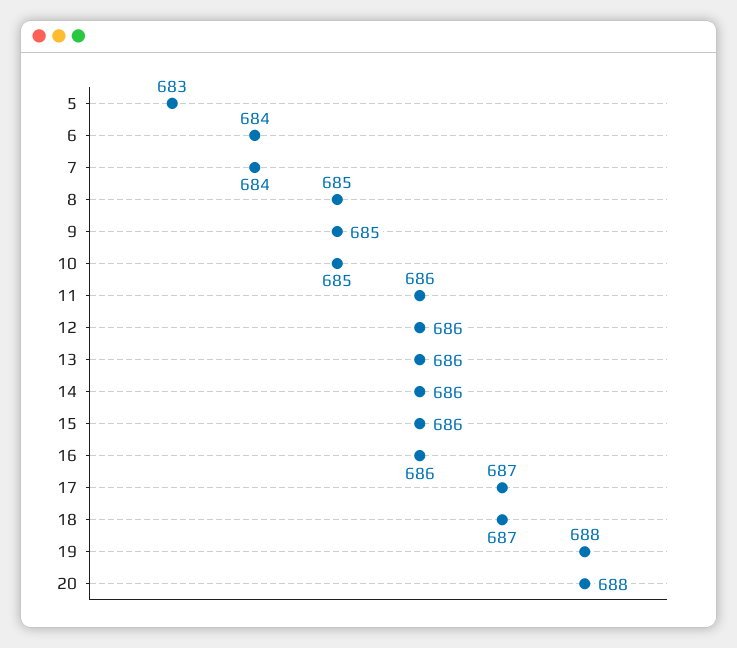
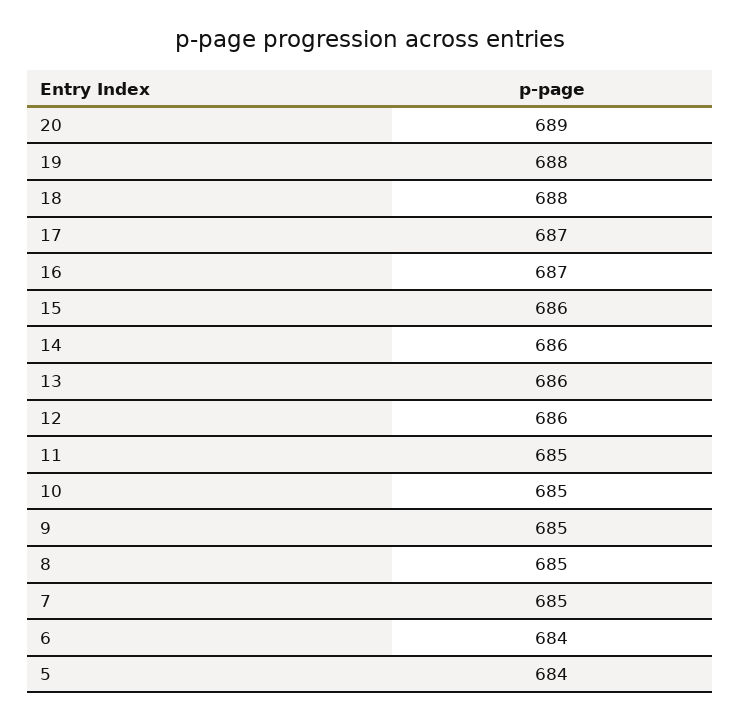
5: 683 -> 684
7: 684 -> 685
11: 686 -> 685
16: 686 -> 687
18: 687 -> 688
20: 688 -> 689

